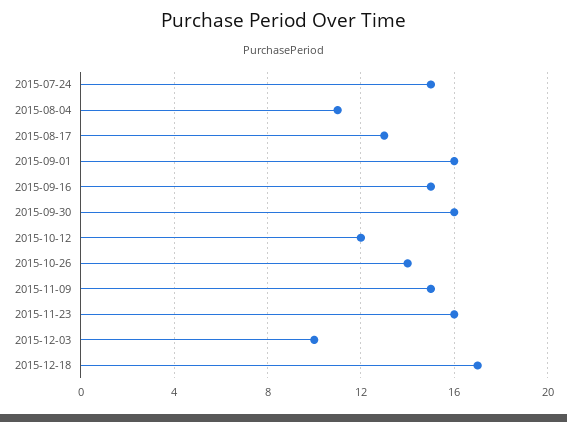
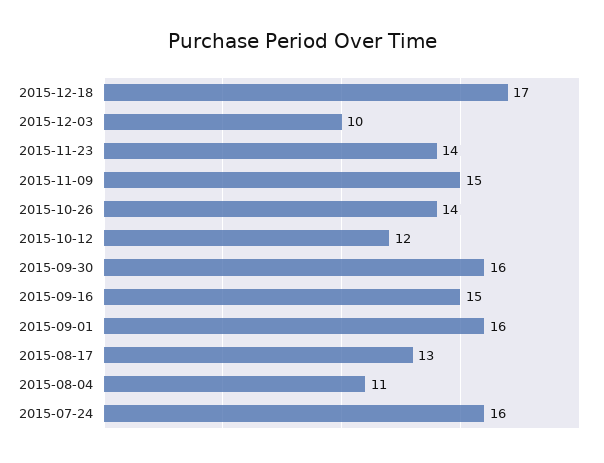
2015-07-24: 15 -> 16
2015-11-23: 16 -> 14

